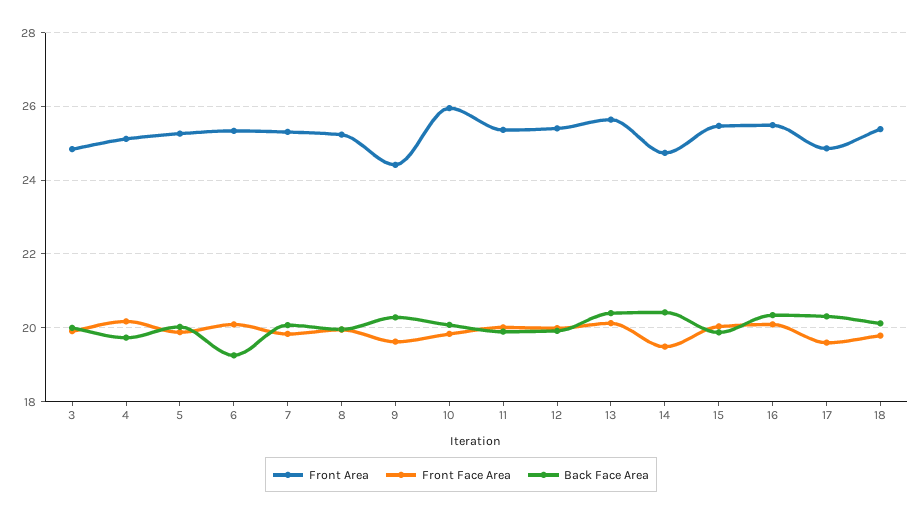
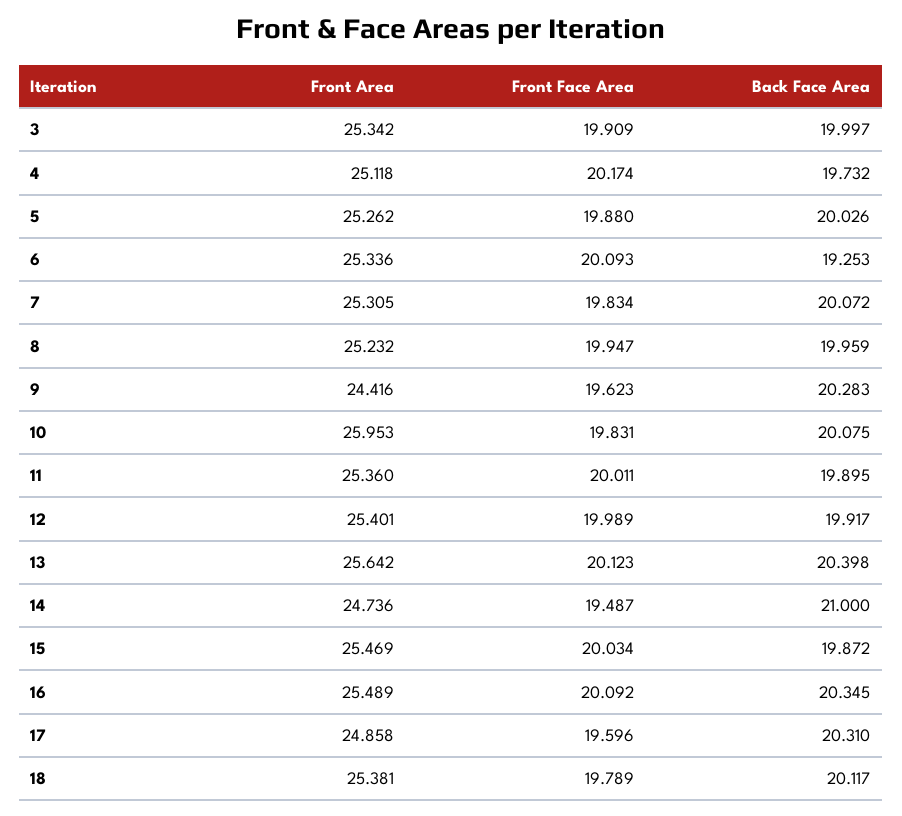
Front Area, 3: 24.8 -> 25.342
Back Face Area, 14: 20.4 -> 21

